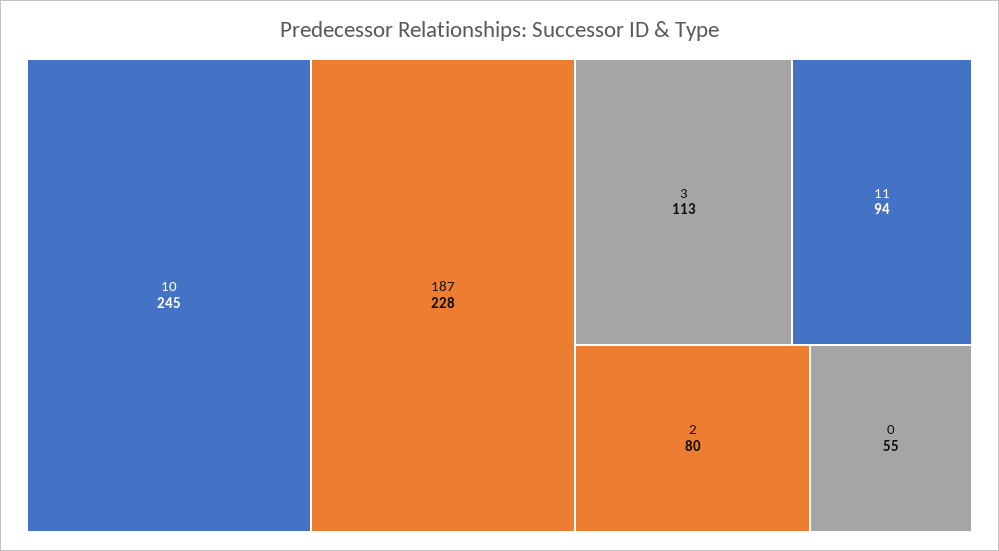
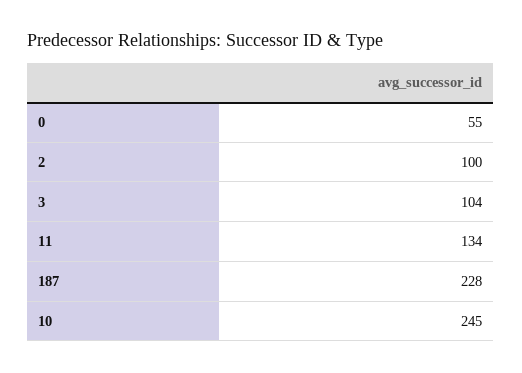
3: 113 -> 104
11: 94 -> 134
2: 80 -> 100

